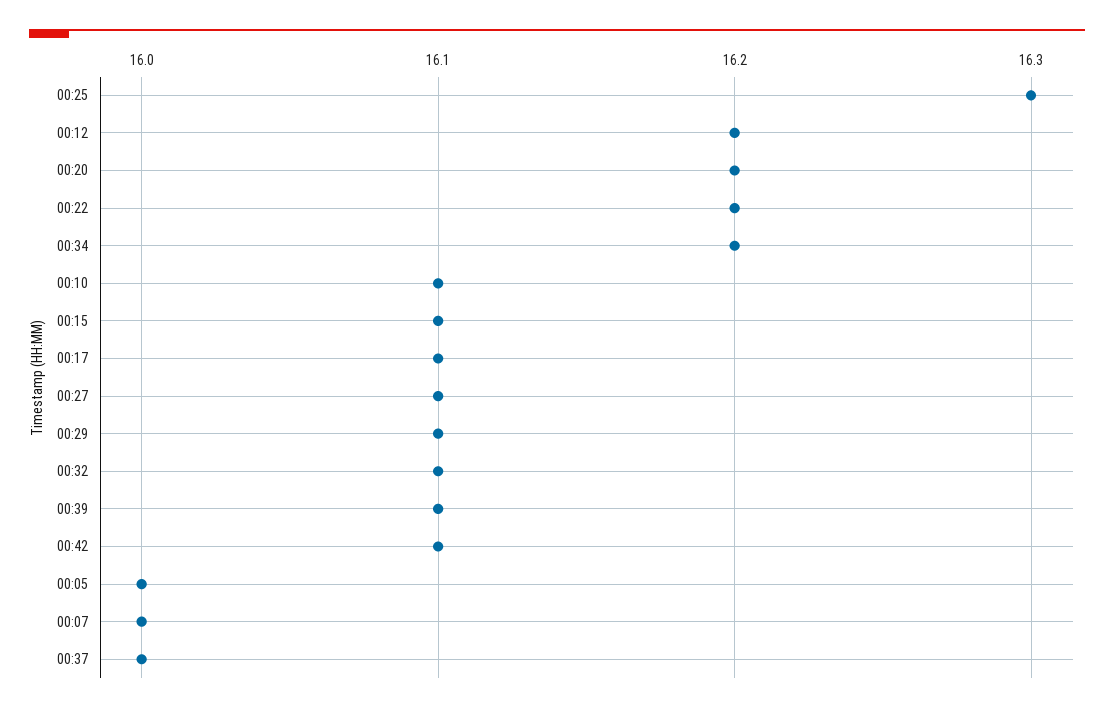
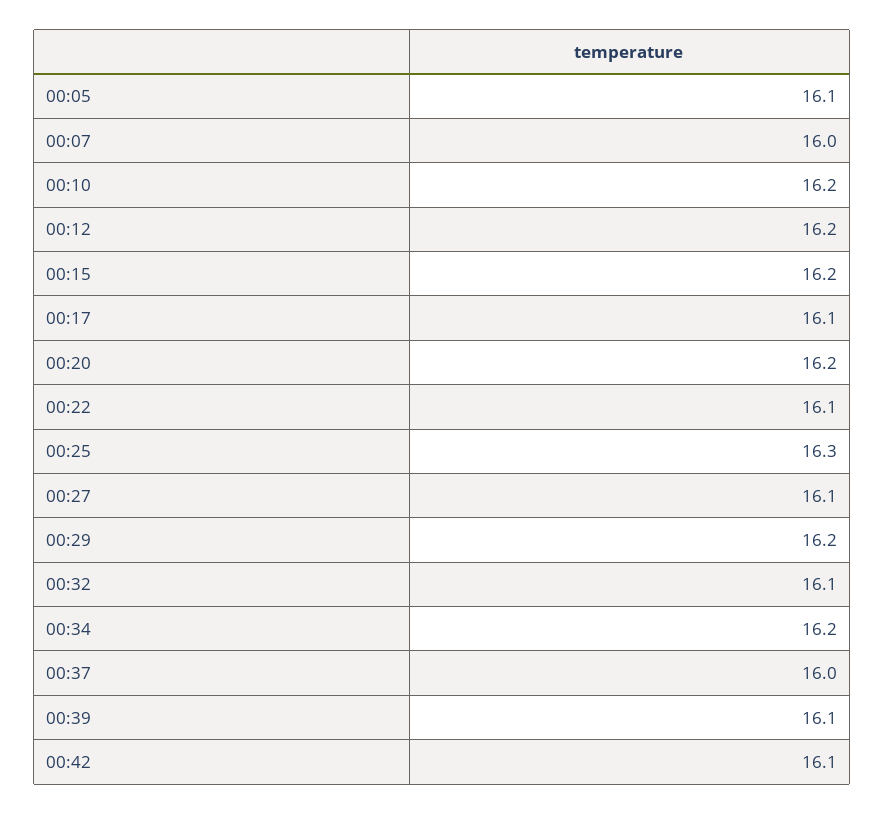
00:22: 16.2 -> 16.1
00:10: 16.1 -> 16.2
00:15: 16.1 -> 16.2
00:29: 16.1 -> 16.2
00:05: 16 -> 16.1

